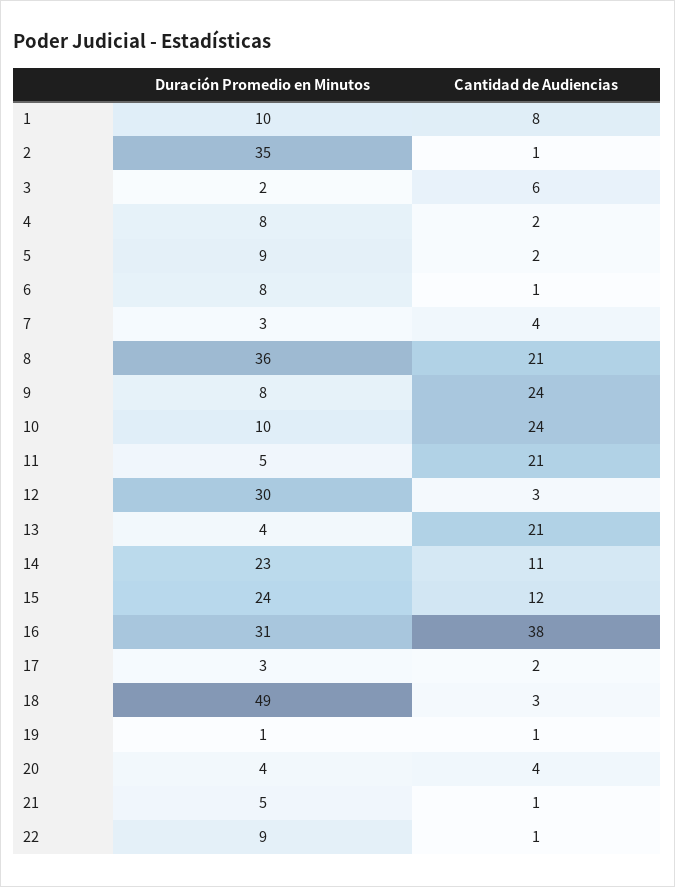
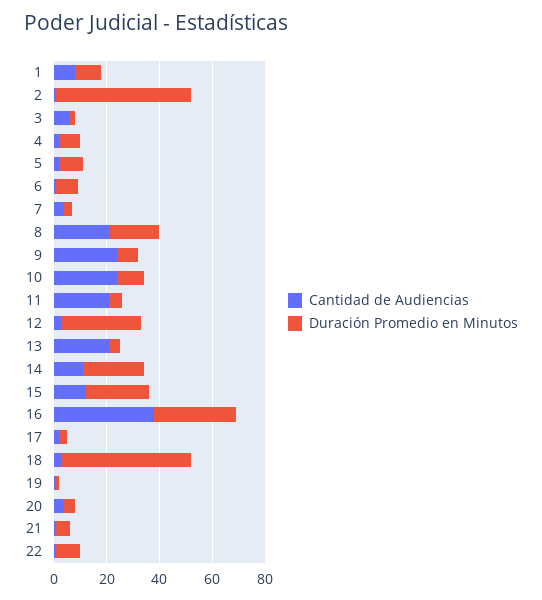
Duración Promedio en Minutos, 2: 35 -> 50
Duración Promedio en Minutos, 8: 36 -> 20

